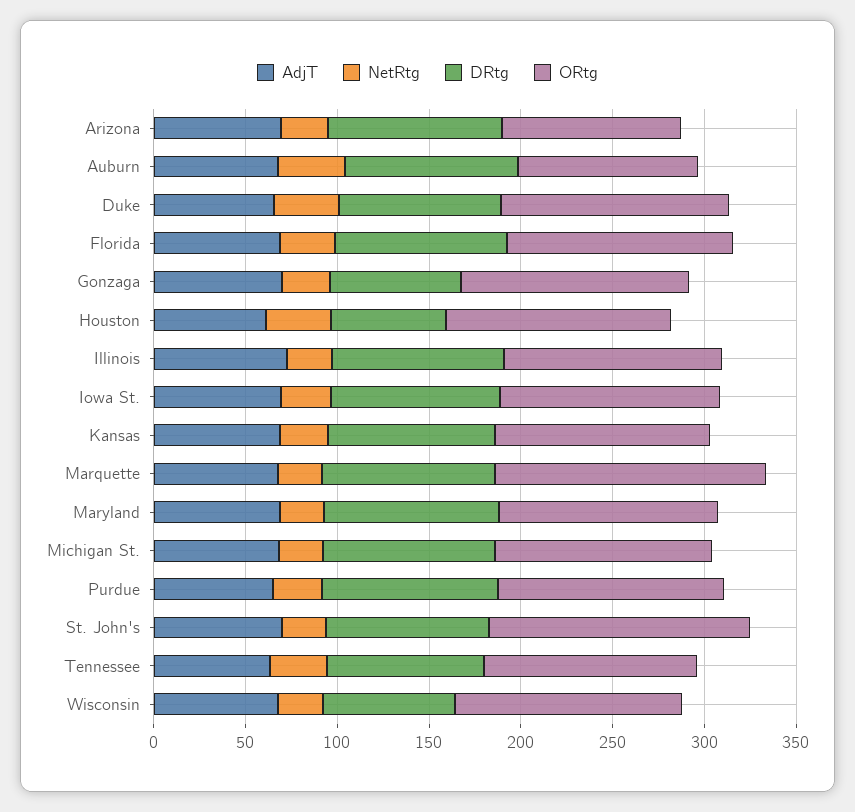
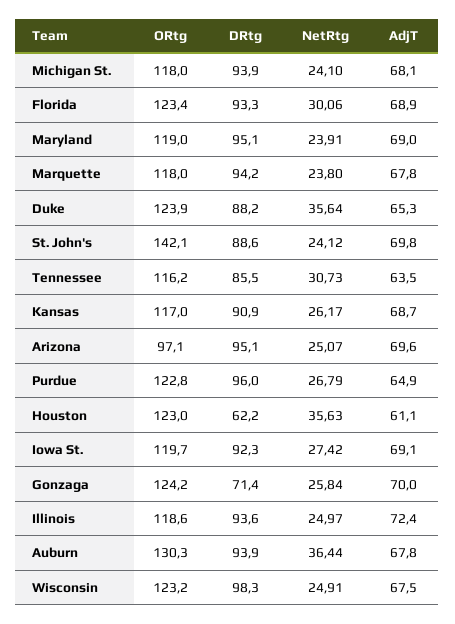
ORtg, Auburn: 100 -> 130.3
ORtg, Marquette: 150 -> 118
DRtg, Wisconsin: 70 -> 98.3

